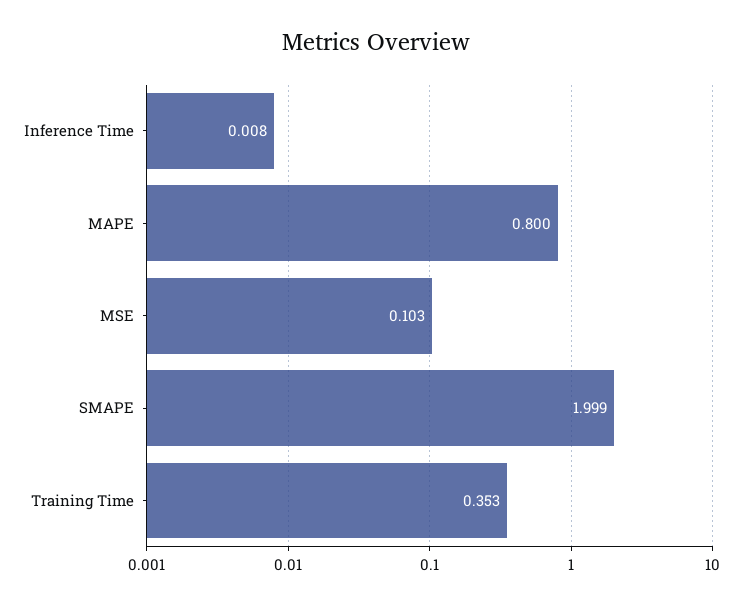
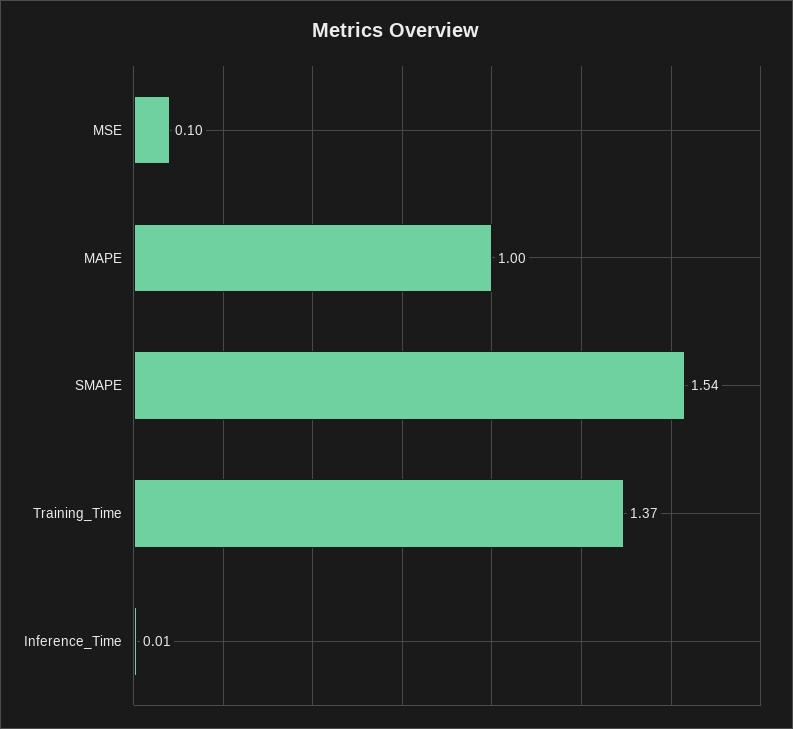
MAPE: 0.8 -> 1
SMAPE: 1.999 -> 1.54
Training Time: 0.353 -> 1.37

